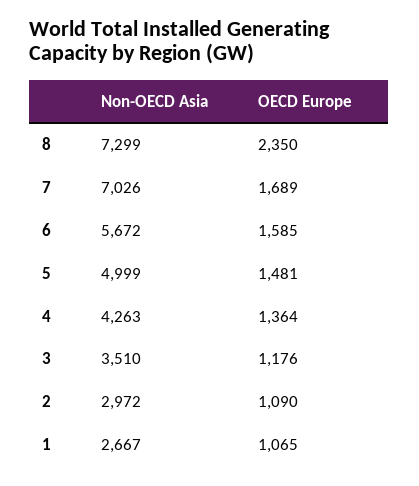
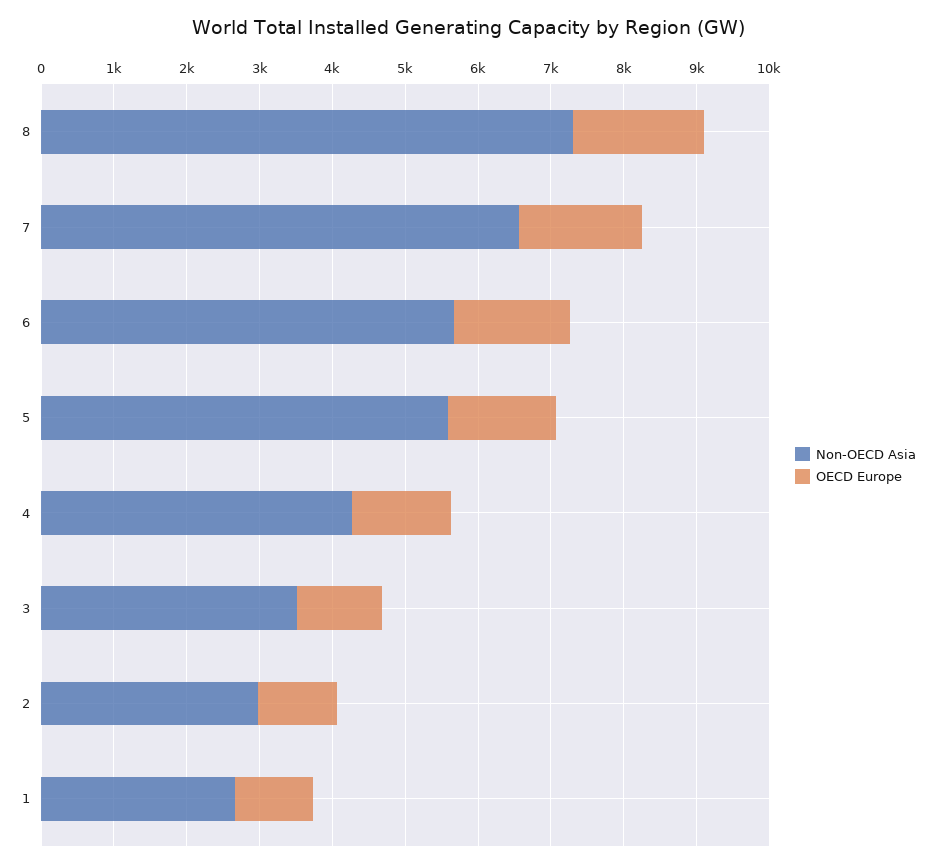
OECD Europe, 8: 2350 -> 1800
Non-OECD Asia, 7: 7026 -> 6600
Non-OECD Asia, 5: 4999 -> 5600

